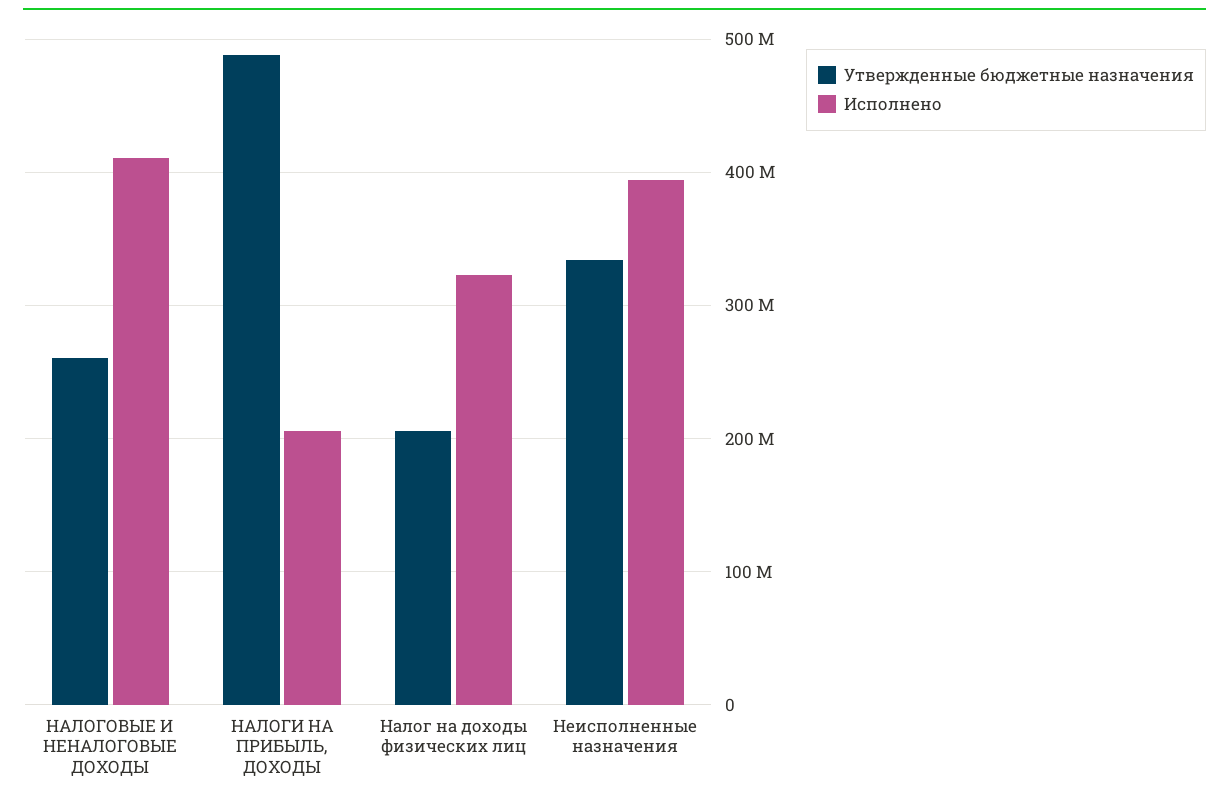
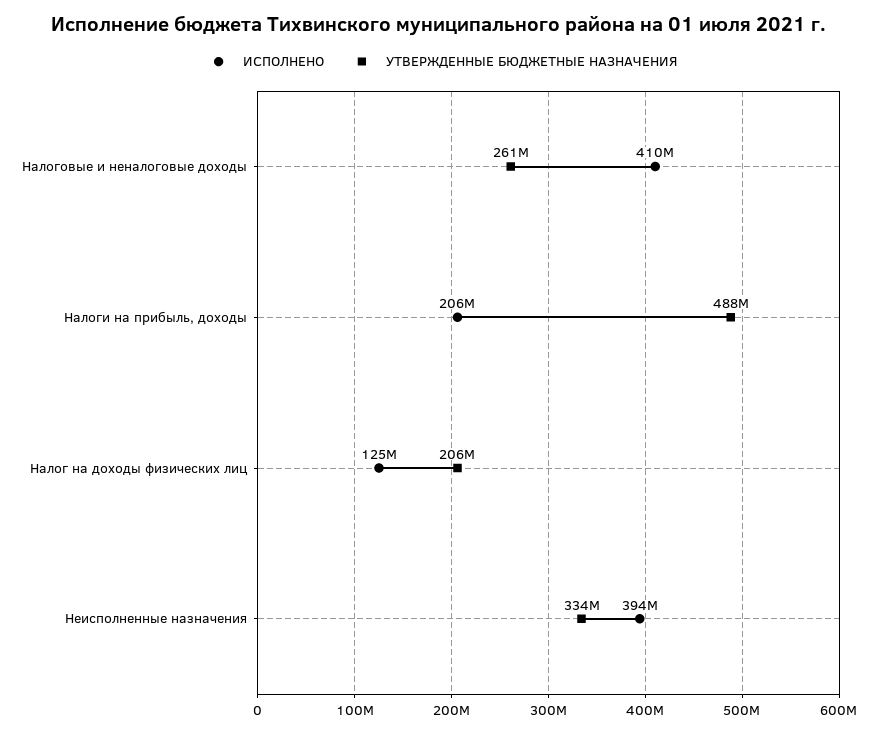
Исполнено, Налог на доходы физических лиц: 320000000 -> 125000000

